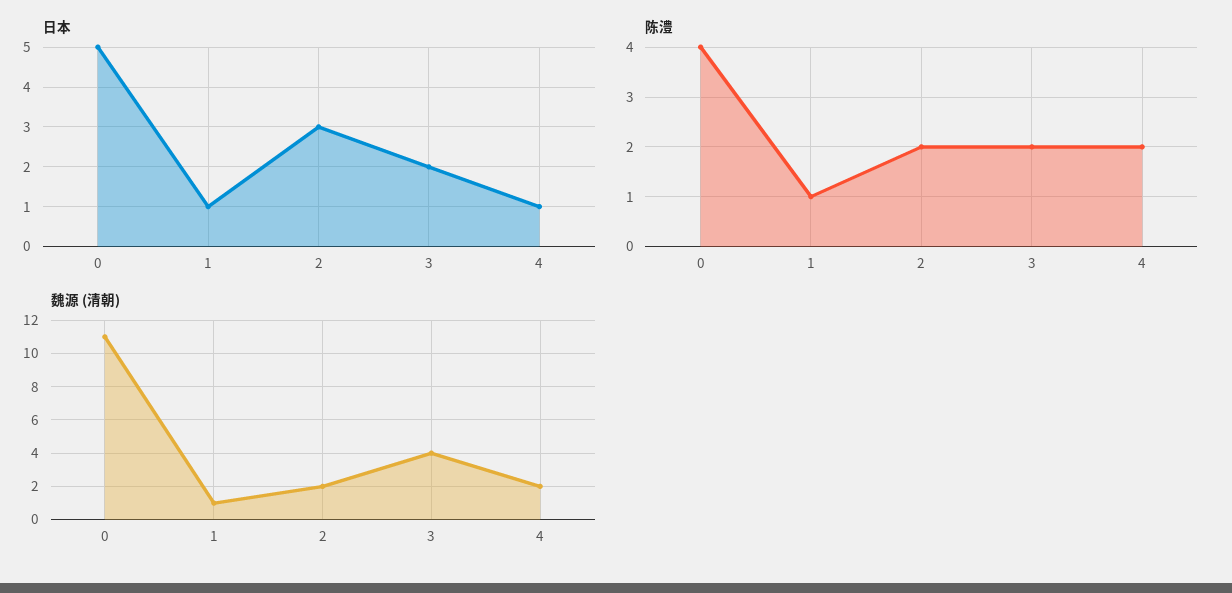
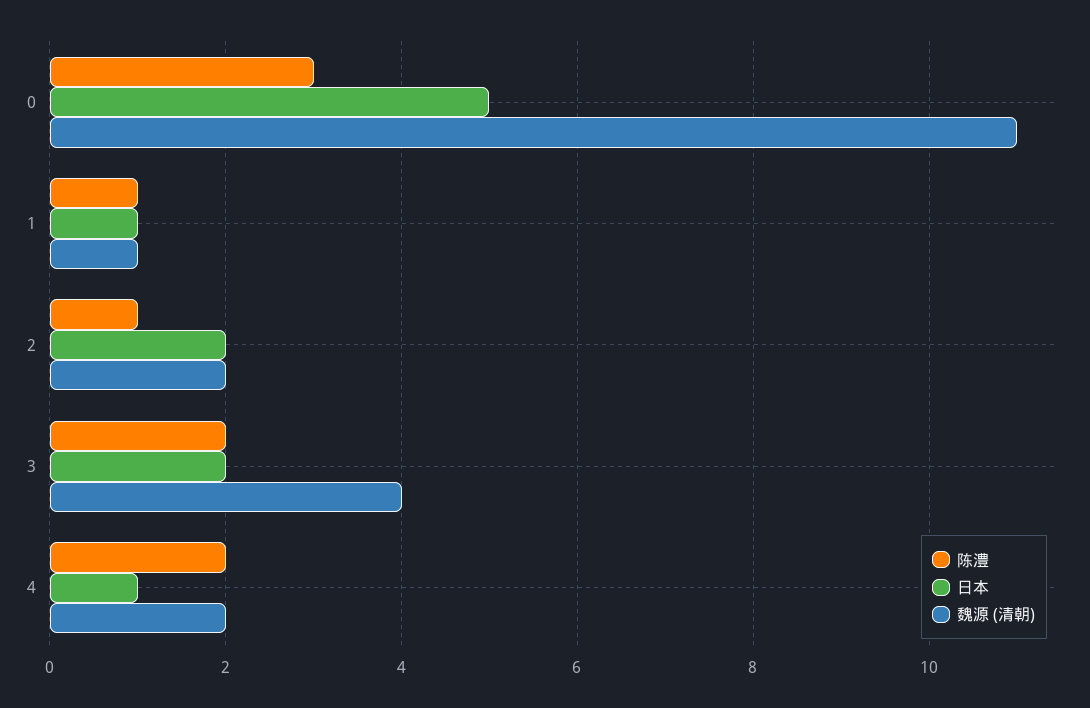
日本, 2: 3 -> 2
陈澧, 0: 4 -> 3
陈澧, 2: 2 -> 1

